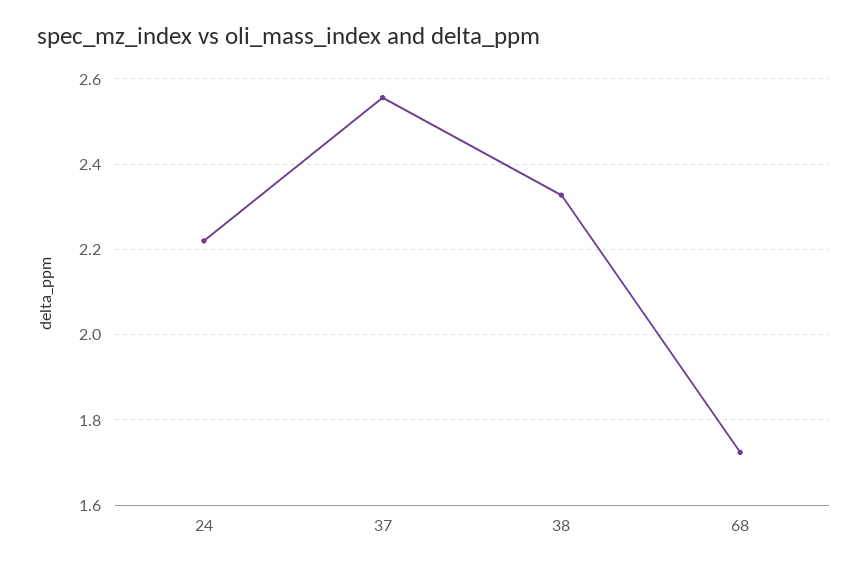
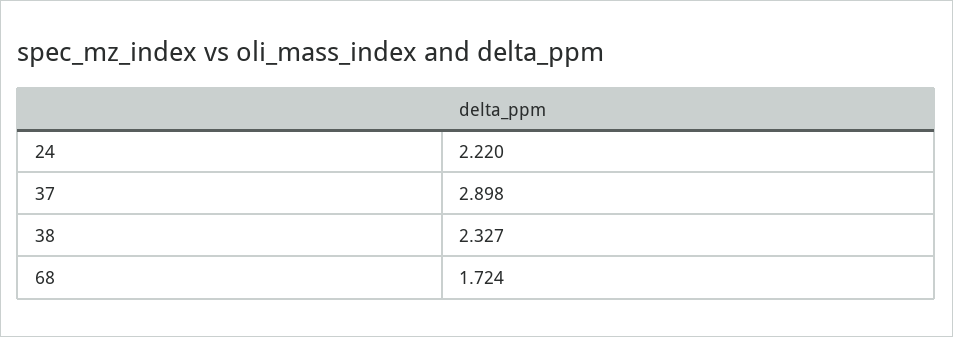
37: 2.56 -> 2.898

